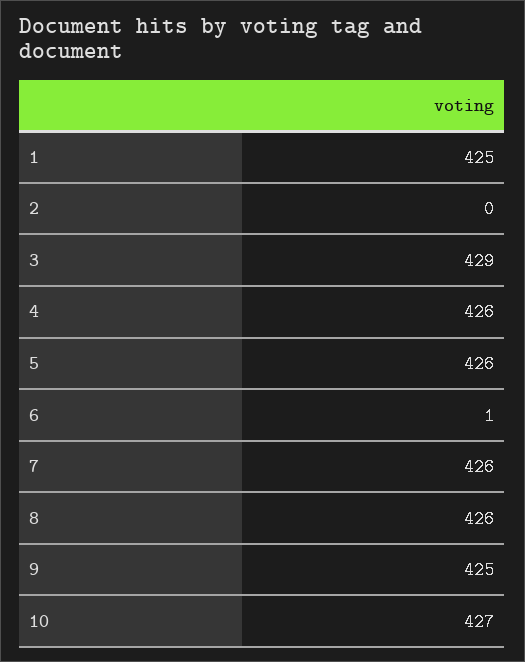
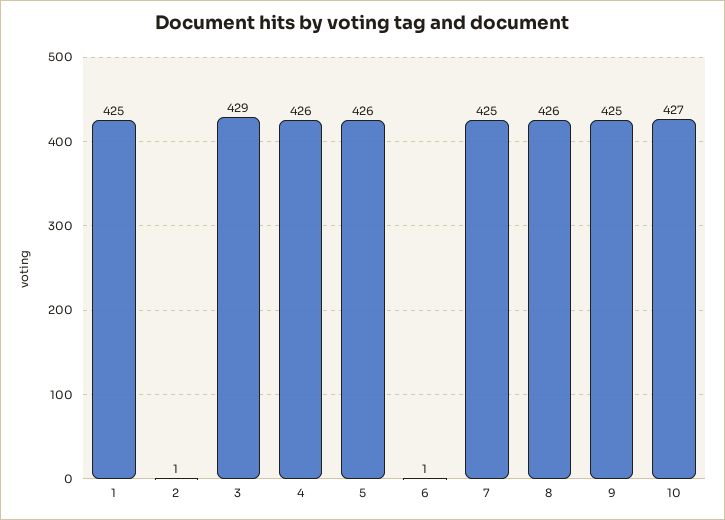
2: 0 -> 1
7: 426 -> 425

